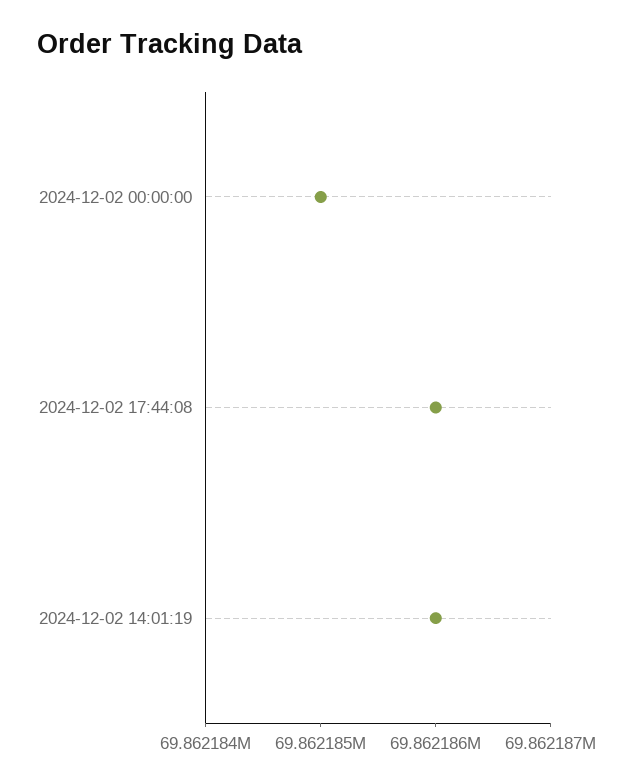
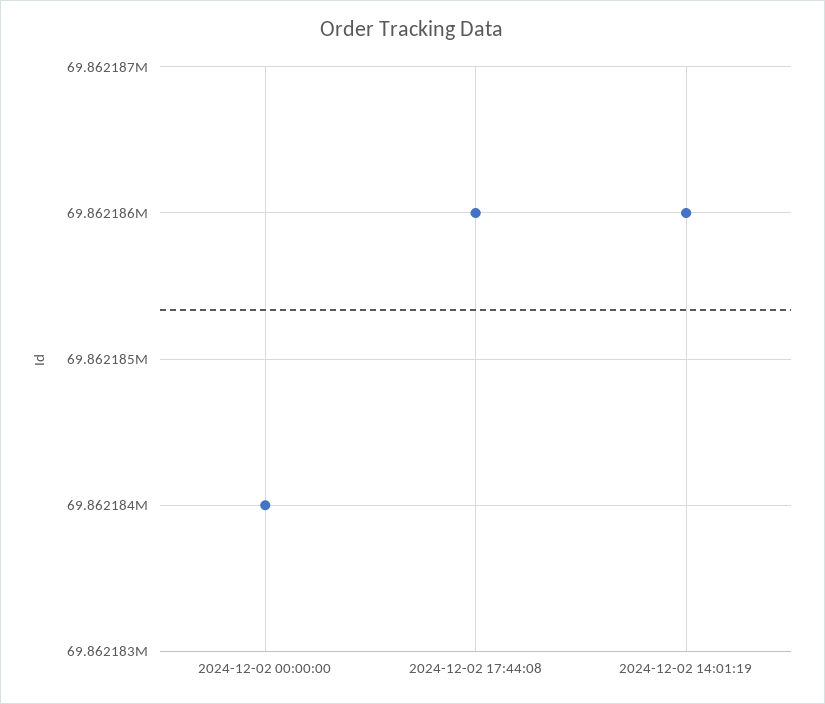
2024-12-02 00:00:00: 69862185 -> 69862184

